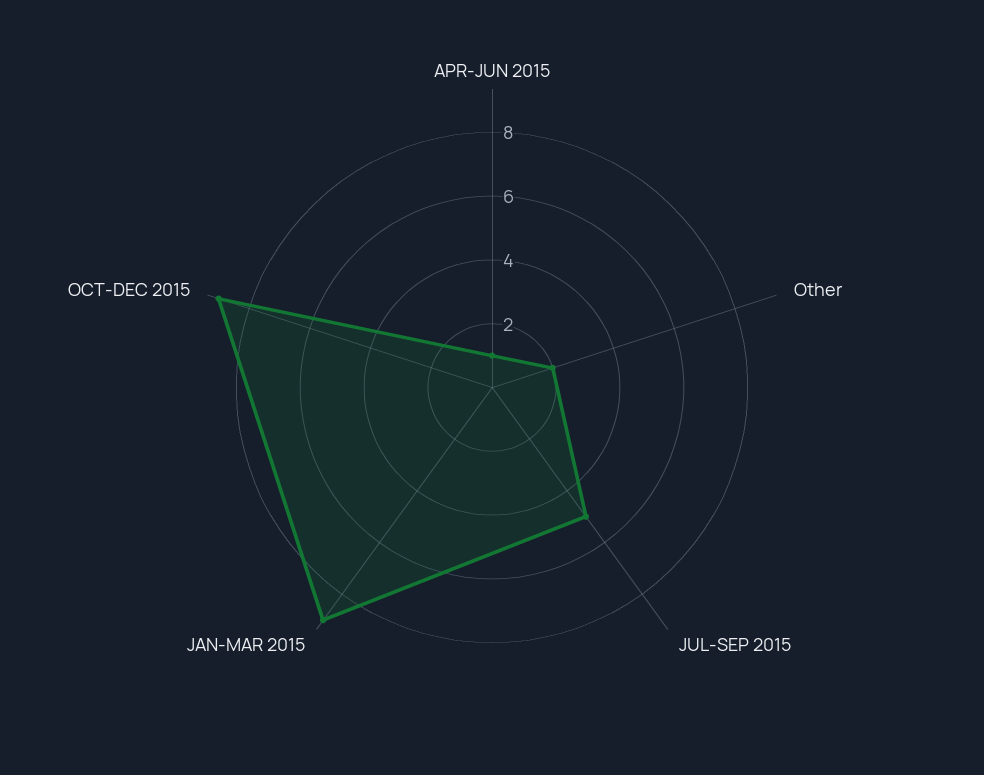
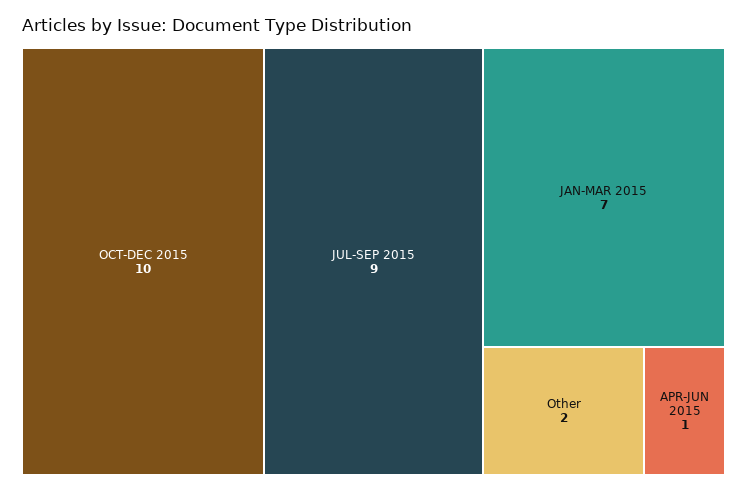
JUL-SEP 2015: 5 -> 9
JAN-MAR 2015: 9 -> 7
OCT-DEC 2015: 9 -> 10

